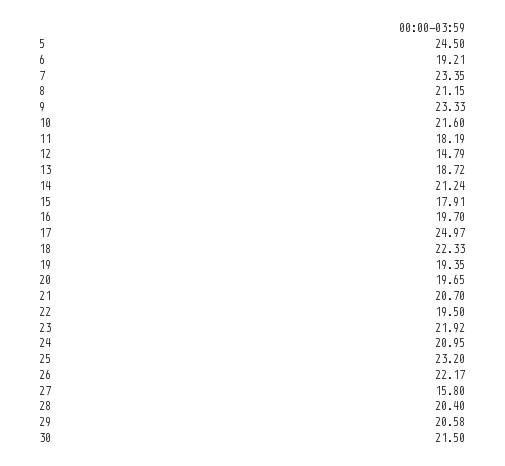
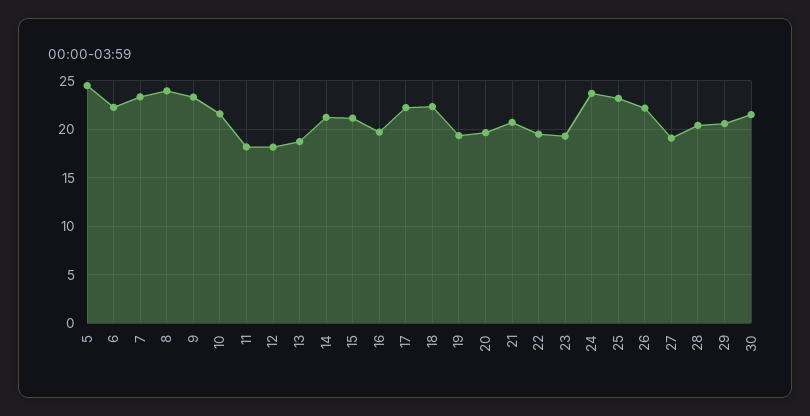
6: 19.21 -> 22
8: 21.15 -> 24
12: 14.79 -> 18
15: 17.91 -> 21
17: 24.97 -> 22
23: 21.92 -> 19
24: 20.95 -> 24
27: 15.8 -> 19

